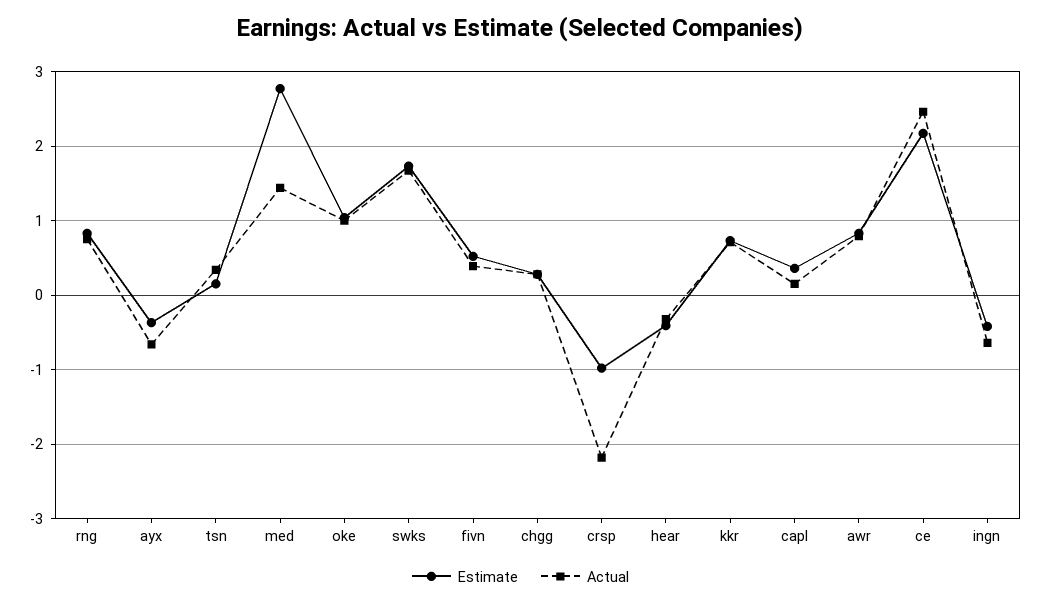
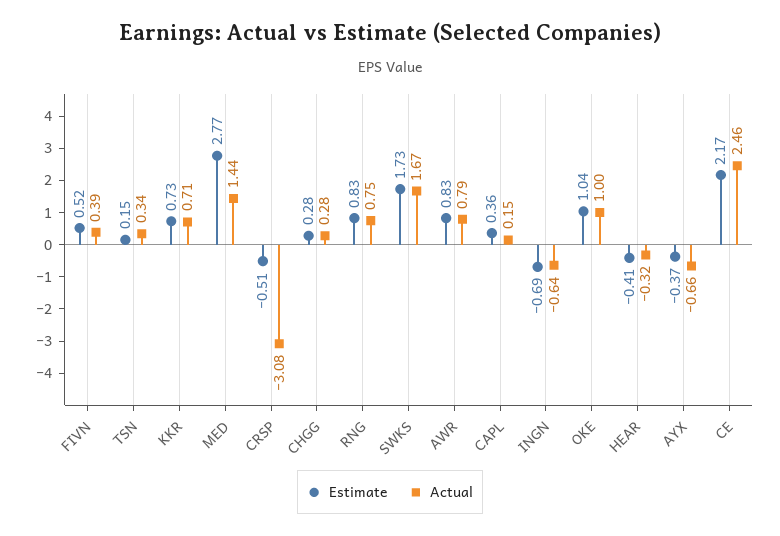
Estimate, crsp: -1 -> -0.51
Actual, crsp: -2.2 -> -3.08
Estimate, ingn: -0.4 -> -0.69

